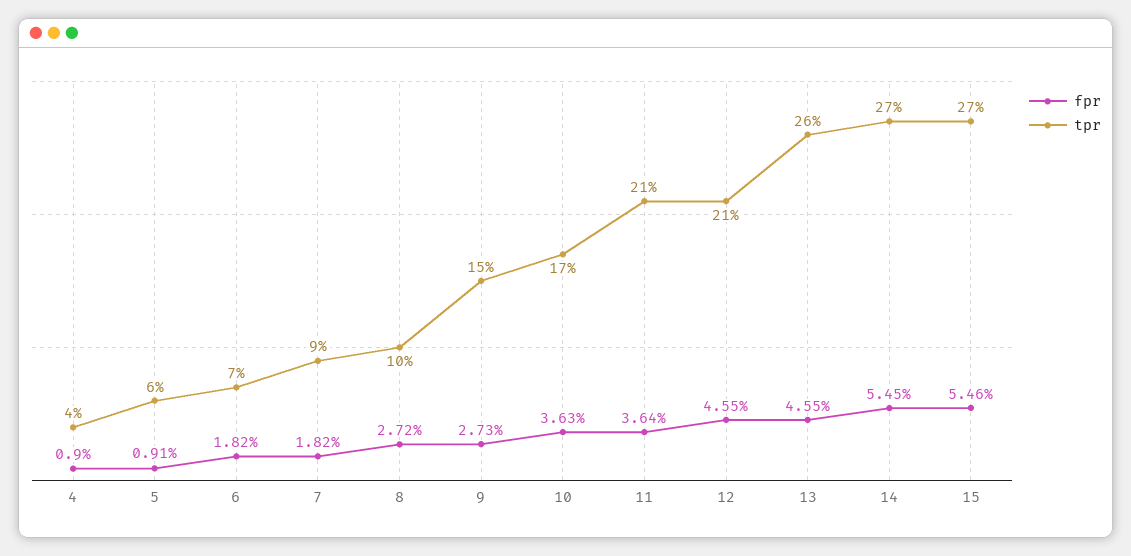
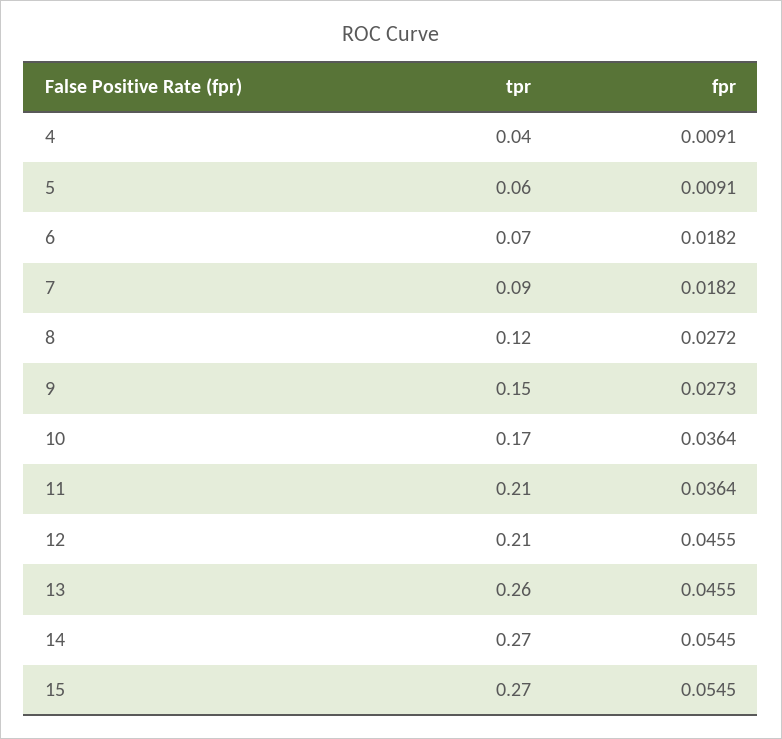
fpr, 4: 0.009 -> 0.0091
tpr, 8: 0.1 -> 0.12
fpr, 10: 0.0363 -> 0.0364
fpr, 15: 0.0546 -> 0.0545

